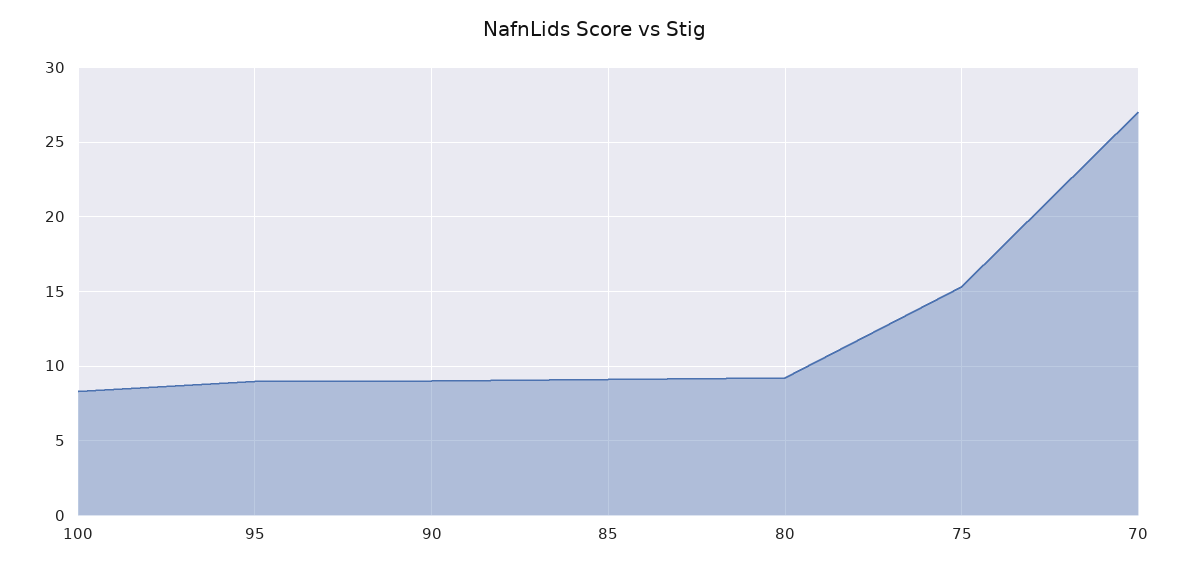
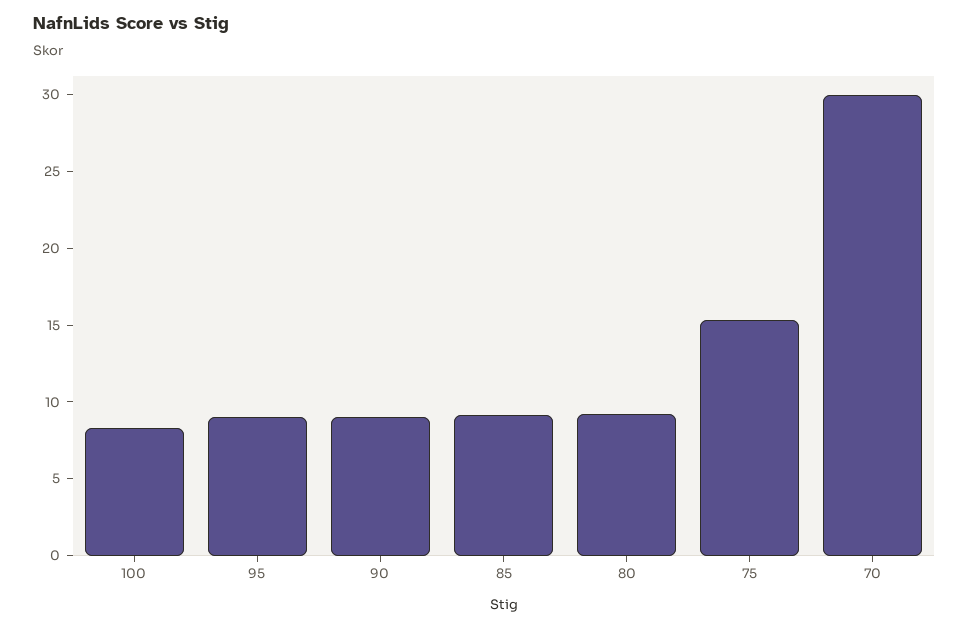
70: 27 -> 30

